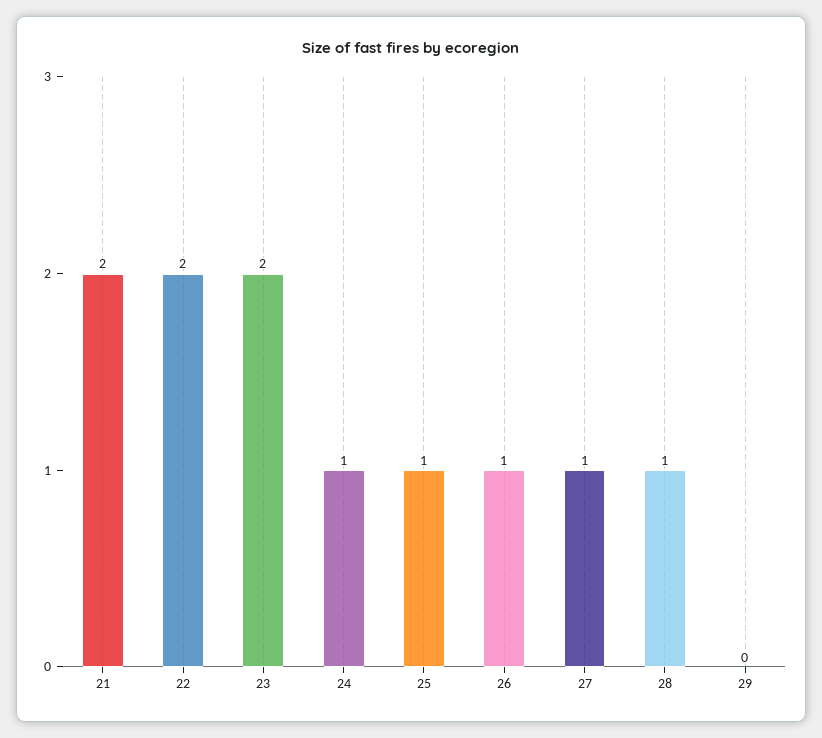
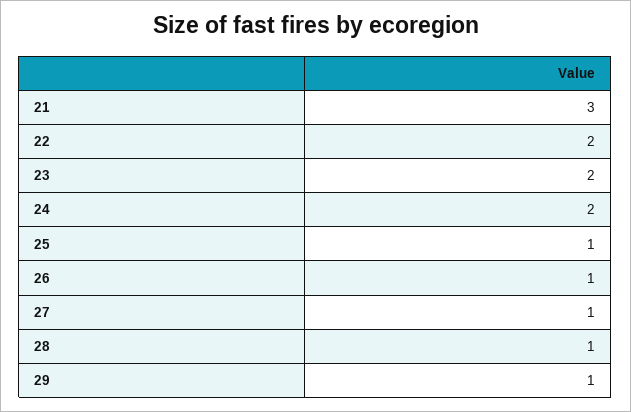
21: 2 -> 3
24: 1 -> 2
29: 0 -> 1

